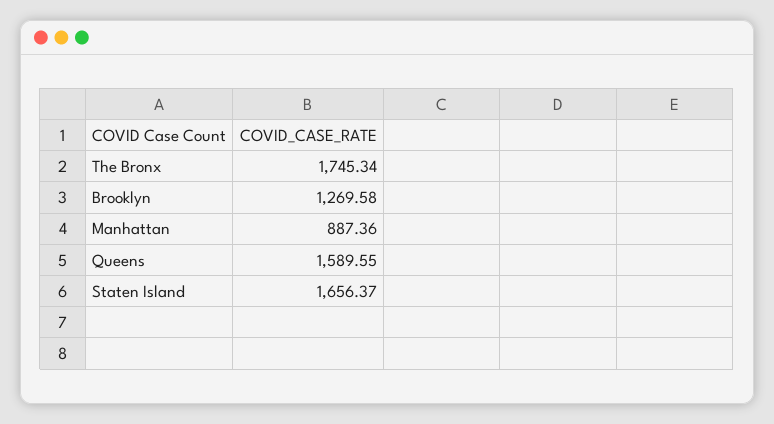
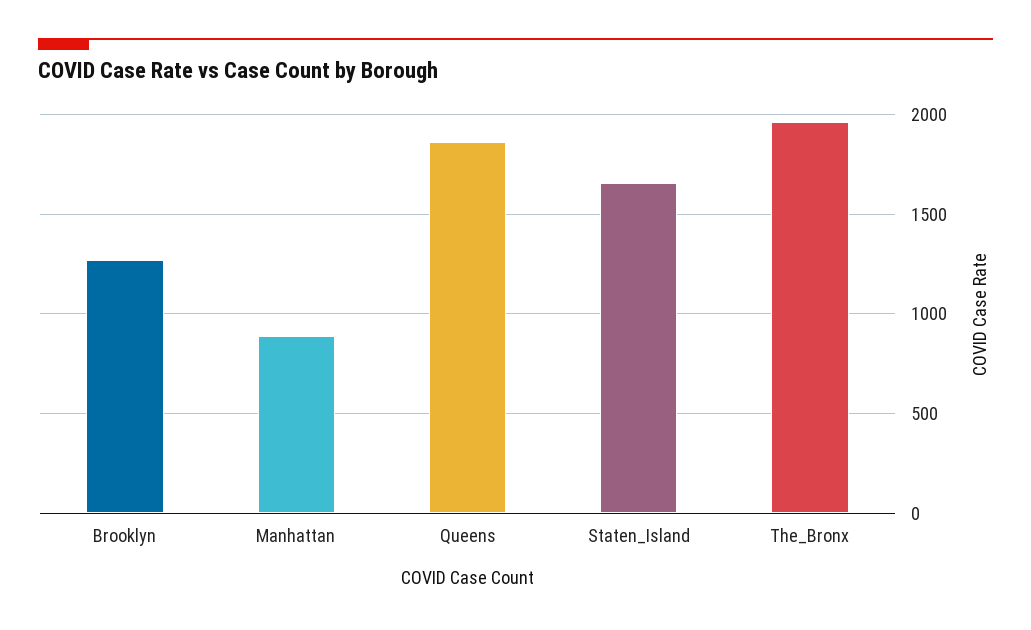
The Bronx: 1745.34 -> 1950
Queens: 1589.55 -> 1850

